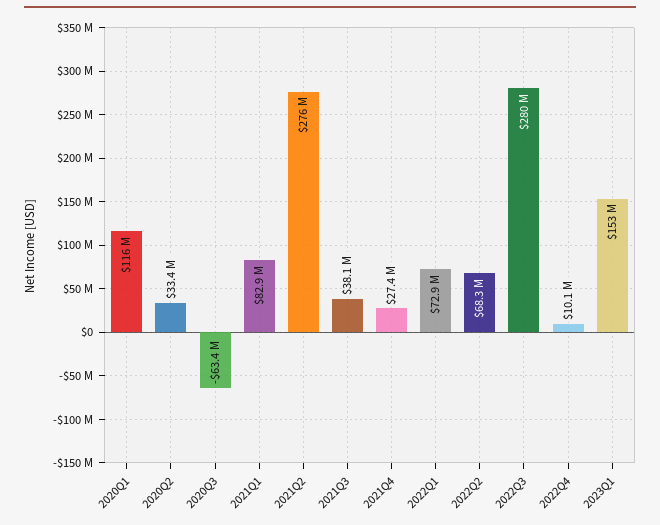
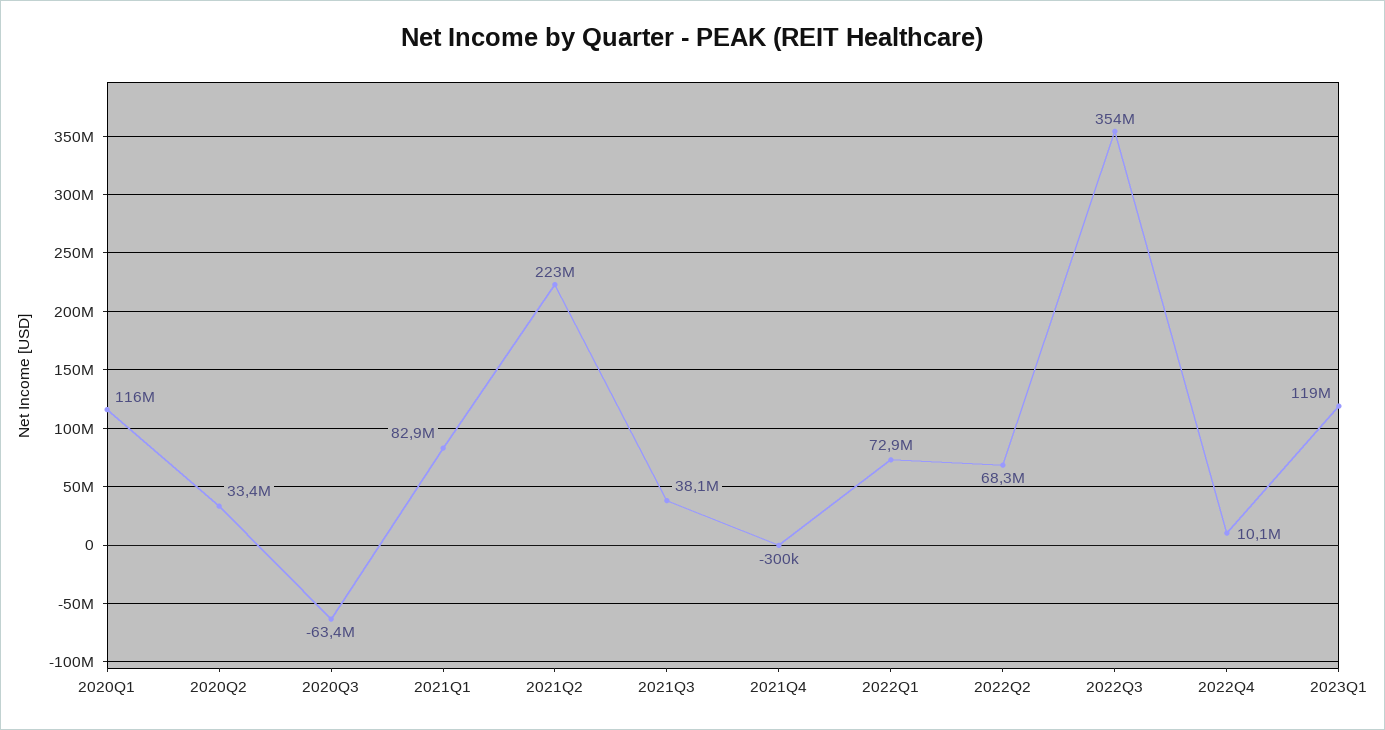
2021Q2: 276000000 -> 223000000
2021Q4: 27400000 -> -300000
2022Q3: 280000000 -> 354000000
2023Q1: 153000000 -> 119000000

